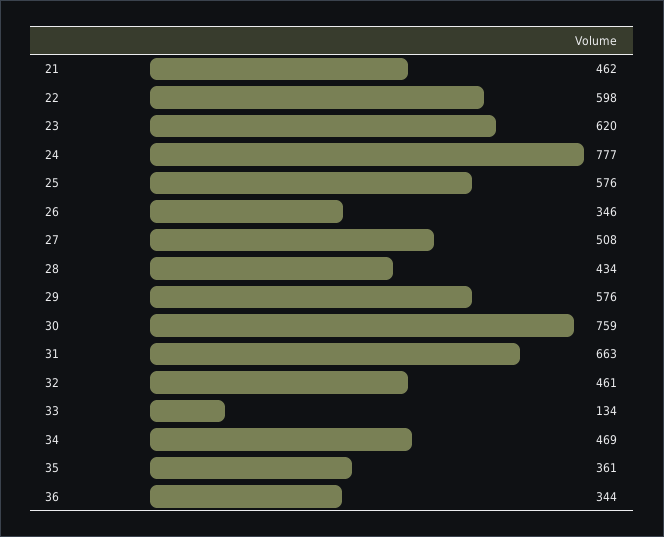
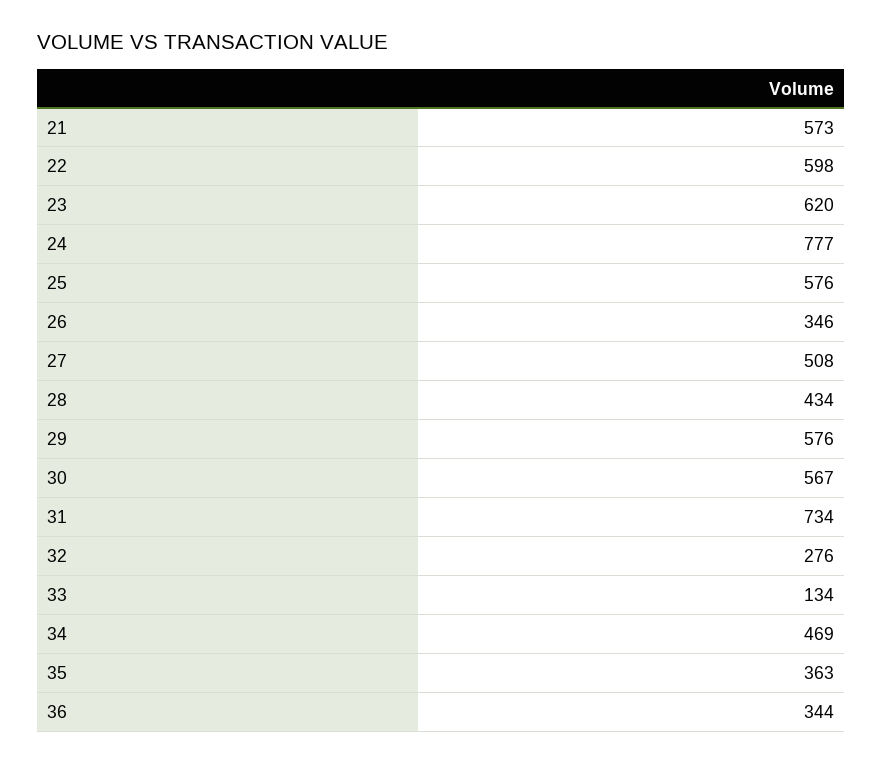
21: 462 -> 573
30: 759 -> 567
31: 663 -> 734
32: 461 -> 276
35: 361 -> 363

